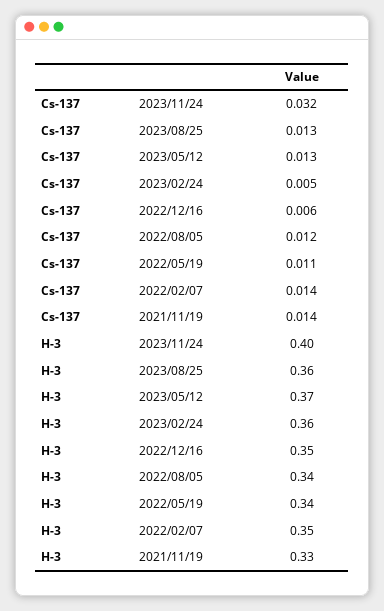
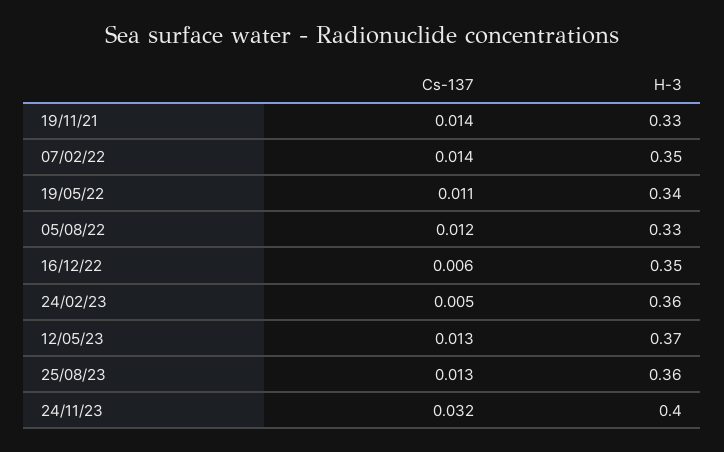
H-3, 2022/08/05: 0.34 -> 0.33

